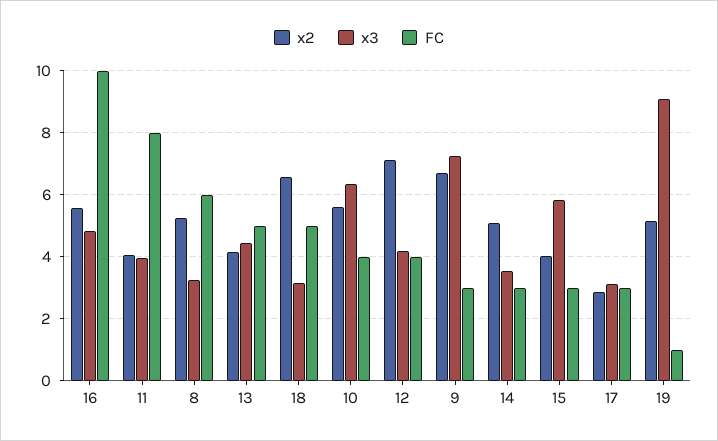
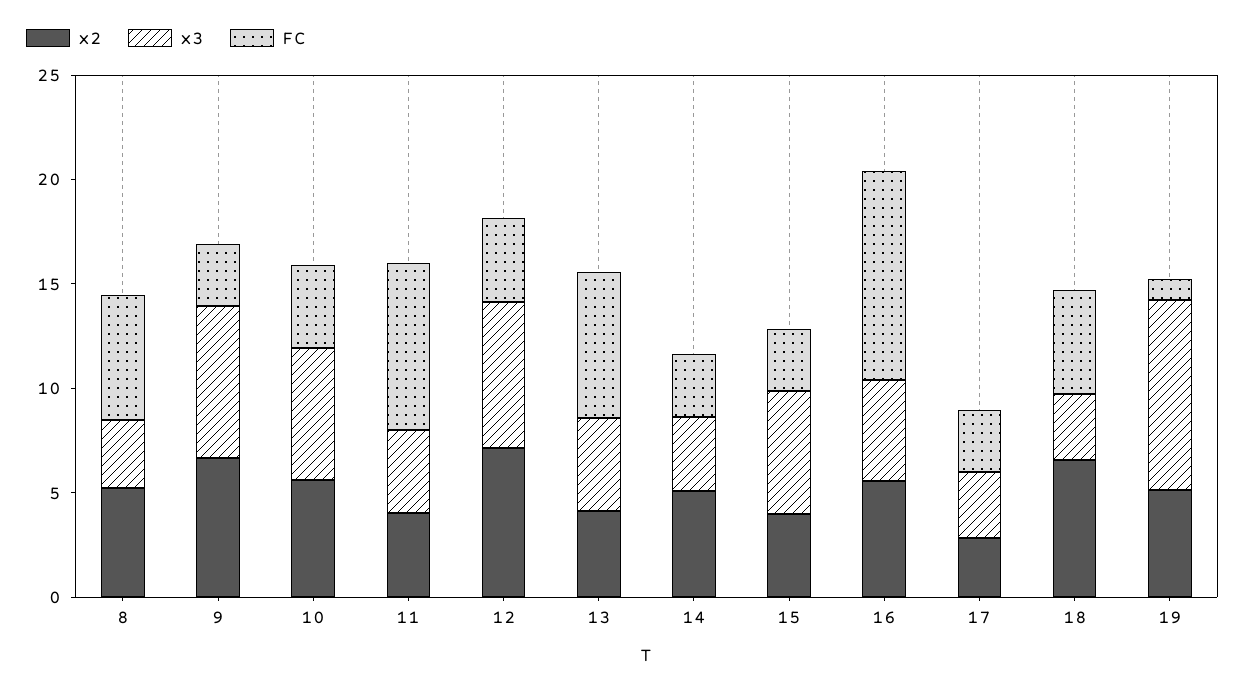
FC, 13: 5 -> 7
x3, 12: 4.2 -> 7

